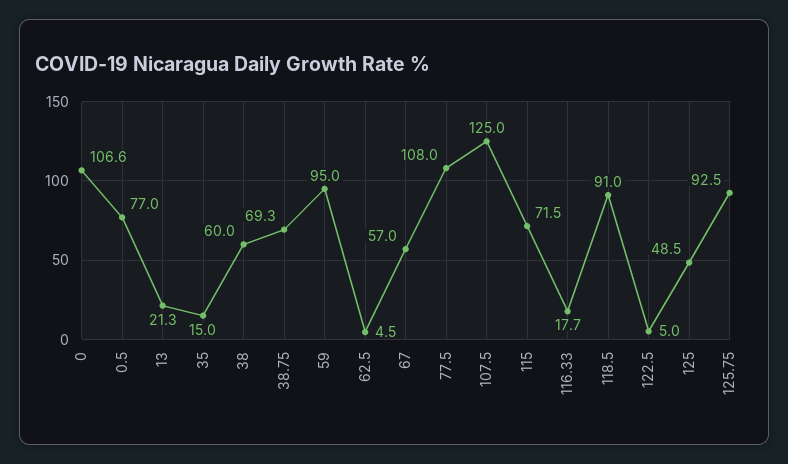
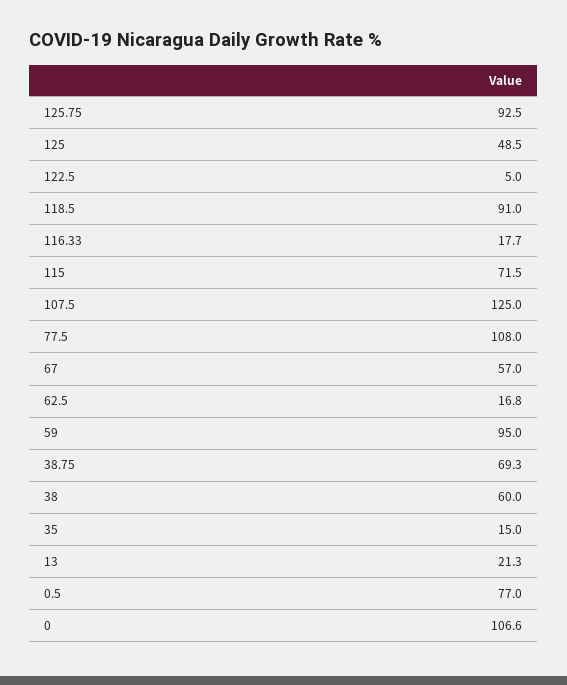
62.5: 4.5 -> 16.8

